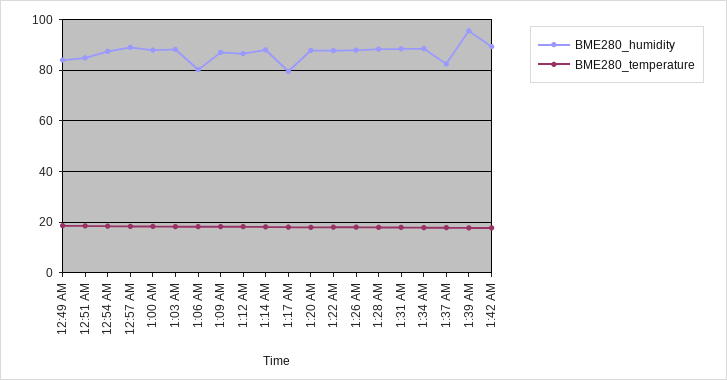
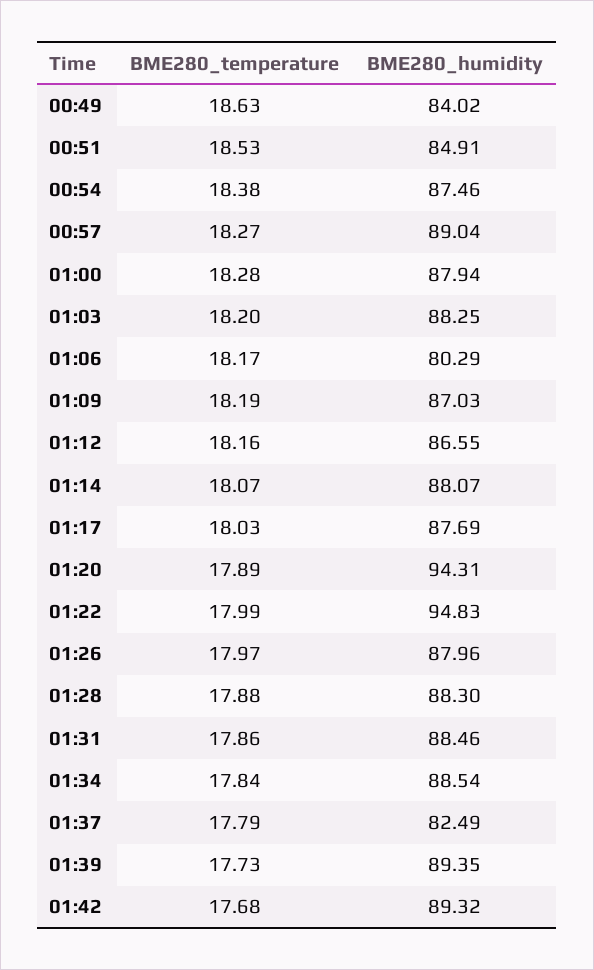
BME280_humidity, 1:17 AM: 80 -> 87.69
BME280_humidity, 1:20 AM: 87.5 -> 94.31
BME280_humidity, 1:22 AM: 87.5 -> 94.83
BME280_humidity, 1:39 AM: 95 -> 89.35

